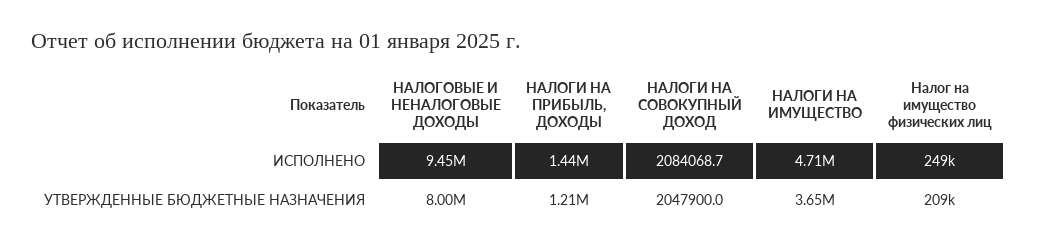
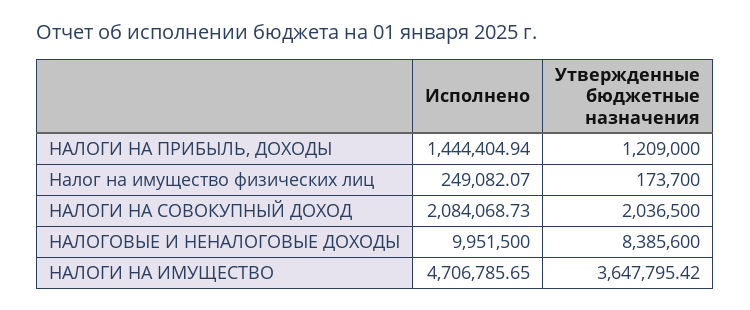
НАЛОГОВЫЕ И НЕНАЛОГОВЫЕ ДОХОДЫ, ИСПОЛНЕНО: 9450000 -> 9951500
НАЛОГОВЫЕ И НЕНАЛОГОВЫЕ ДОХОДЫ, УТВЕРЖДЕННЫЕ БЮДЖЕТНЫЕ НАЗНАЧЕНИЯ: 8000000 -> 8385600
НАЛОГИ НА СОВОКУПНЫЙ ДОХОД, УТВЕРЖДЕННЫЕ БЮДЖЕТНЫЕ НАЗНАЧЕНИЯ: 2047900 -> 2036500
Налог на имущество физических лиц, УТВЕРЖДЕННЫЕ БЮДЖЕТНЫЕ НАЗНАЧЕНИЯ: 209000 -> 173700

